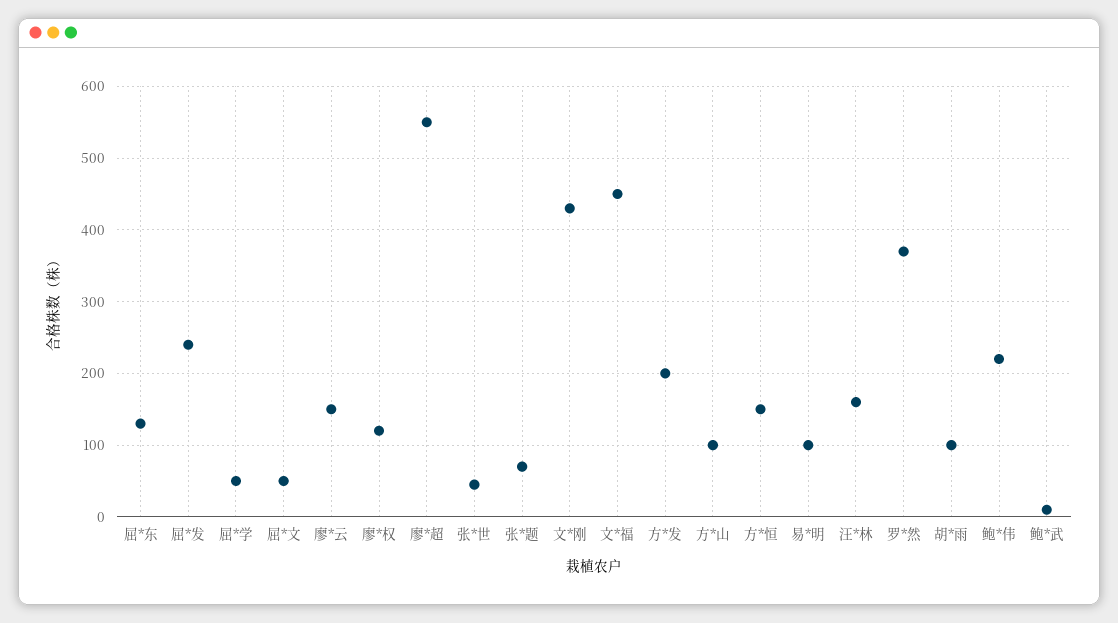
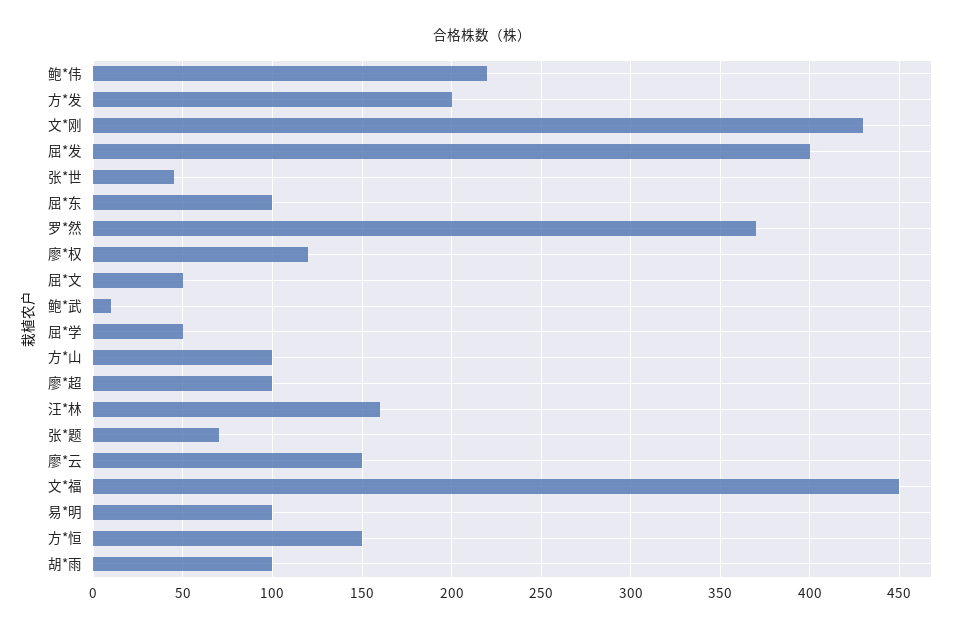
屈*东: 130 -> 100
屈*发: 240 -> 400
廖*超: 550 -> 100

